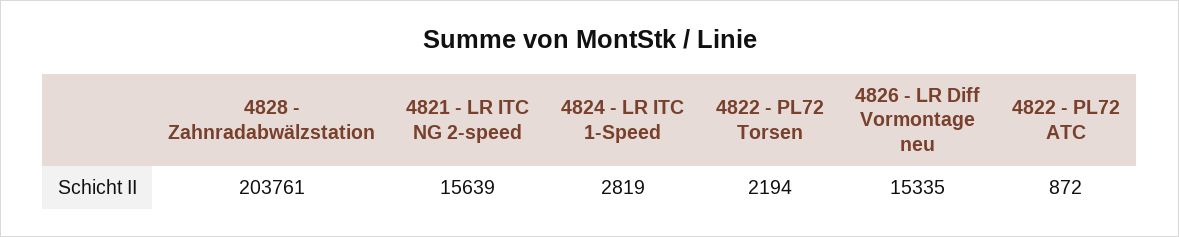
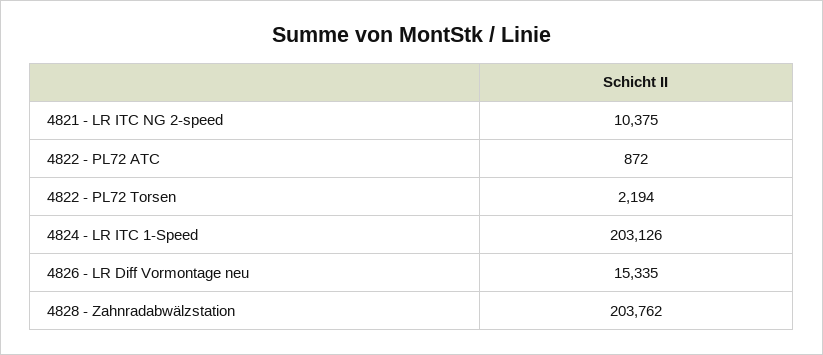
4828 - Zahnradabwälzstation: 203761 -> 203762
4821 - LR ITC NG 2-speed: 15639 -> 10375
4824 - LR ITC 1-Speed: 2819 -> 203126

